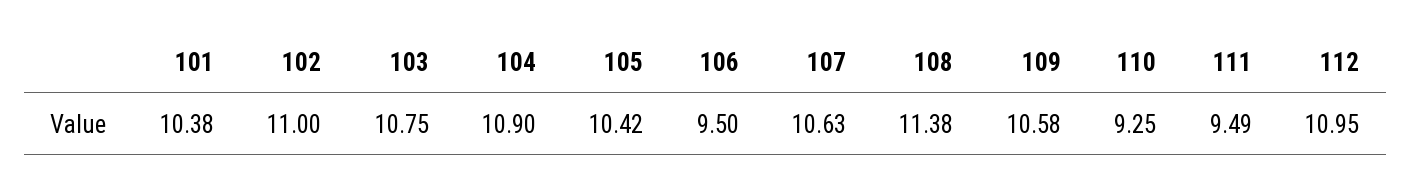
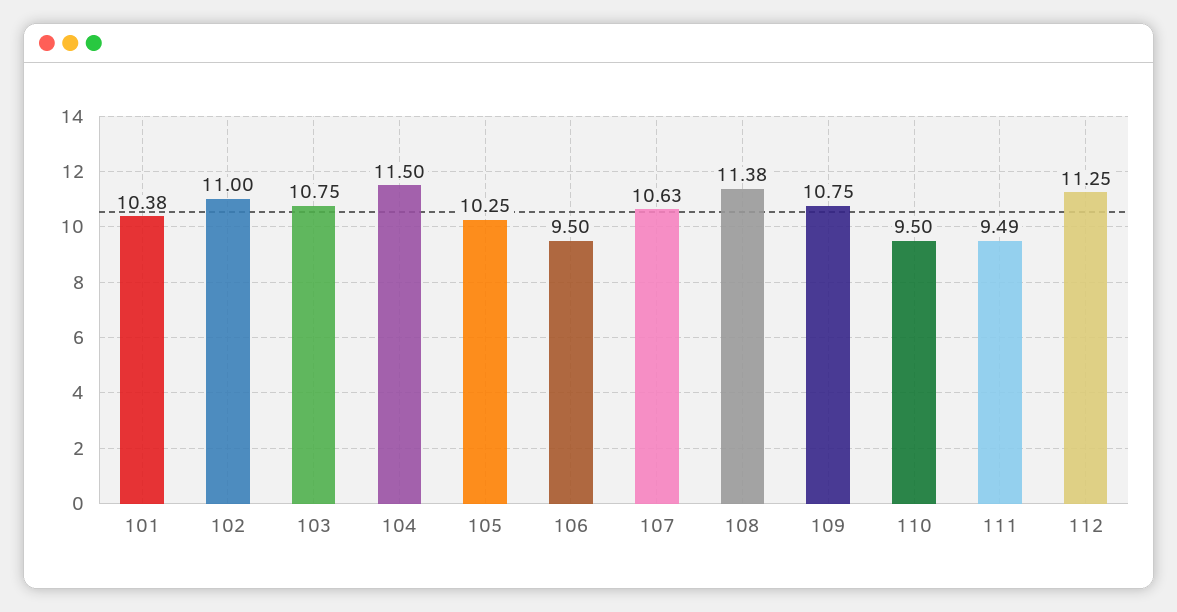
104: 10.9 -> 11.5
105: 10.42 -> 10.25
109: 10.58 -> 10.75
110: 9.25 -> 9.5
112: 10.95 -> 11.25

